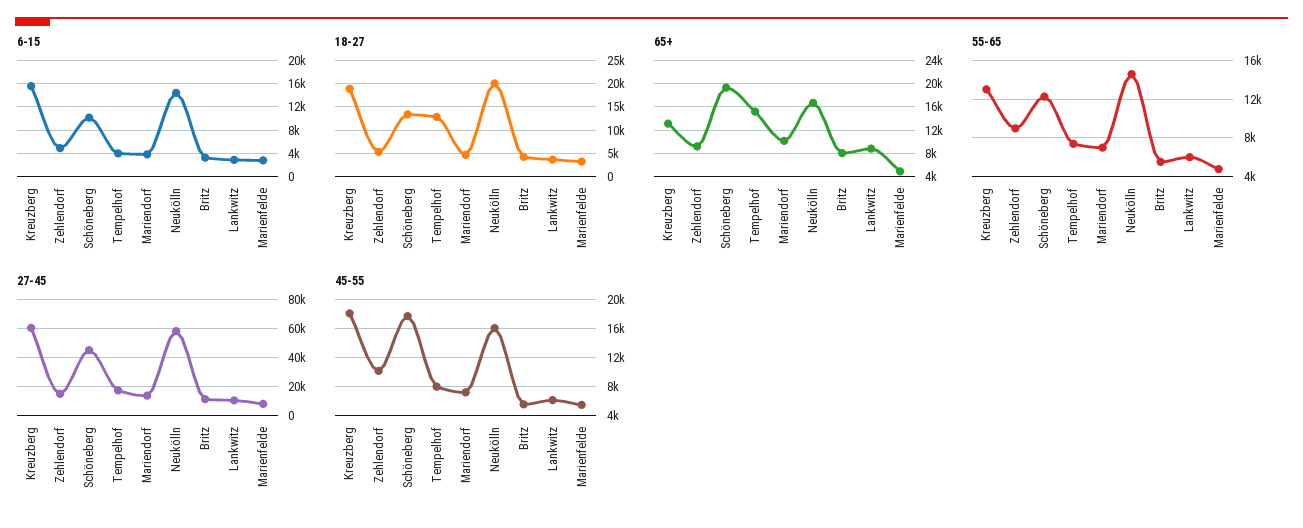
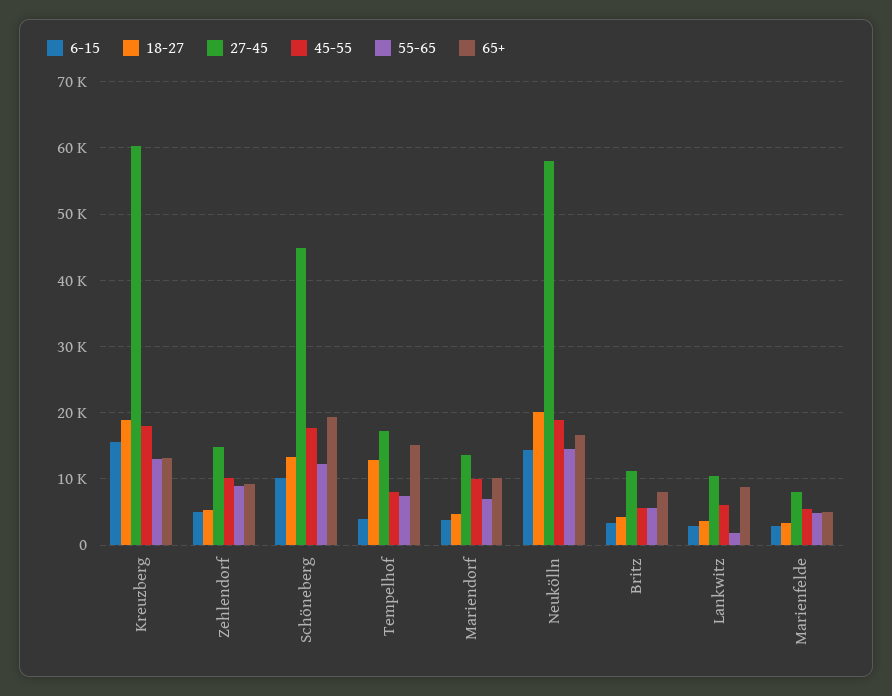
55-65, Lankwitz: 6000 -> 2000
45-55, Mariendorf: 7000 -> 10000
45-55, Neukölln: 16000 -> 19000

